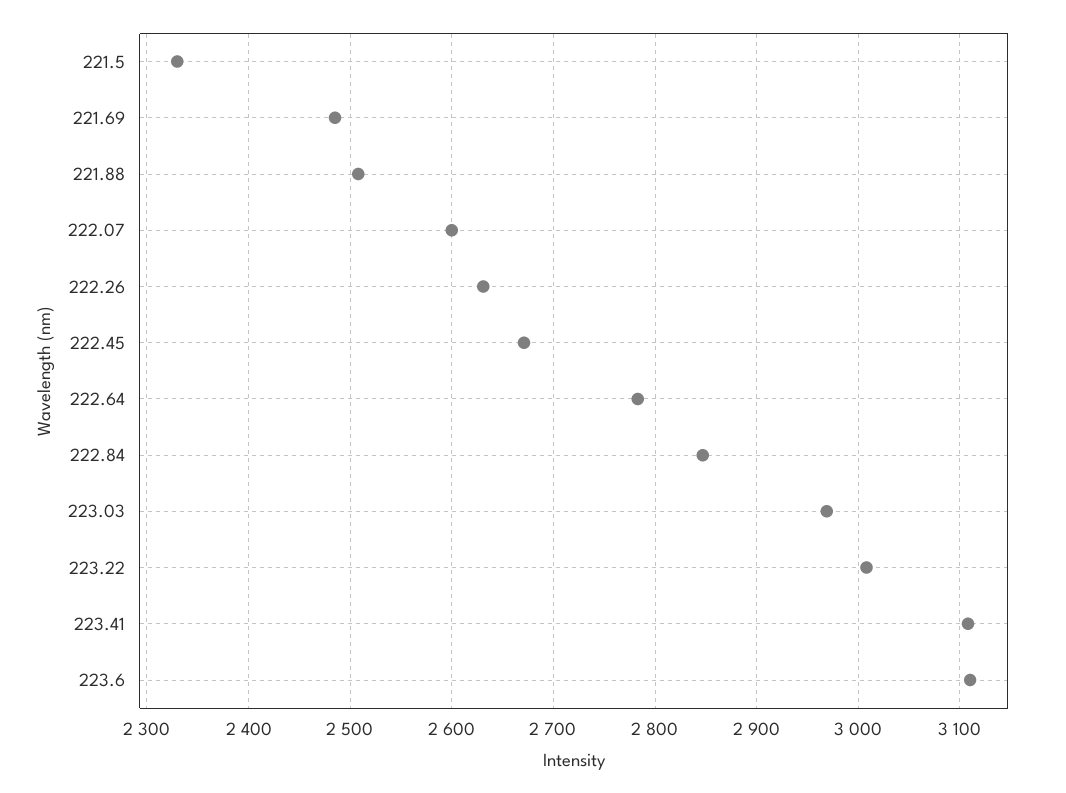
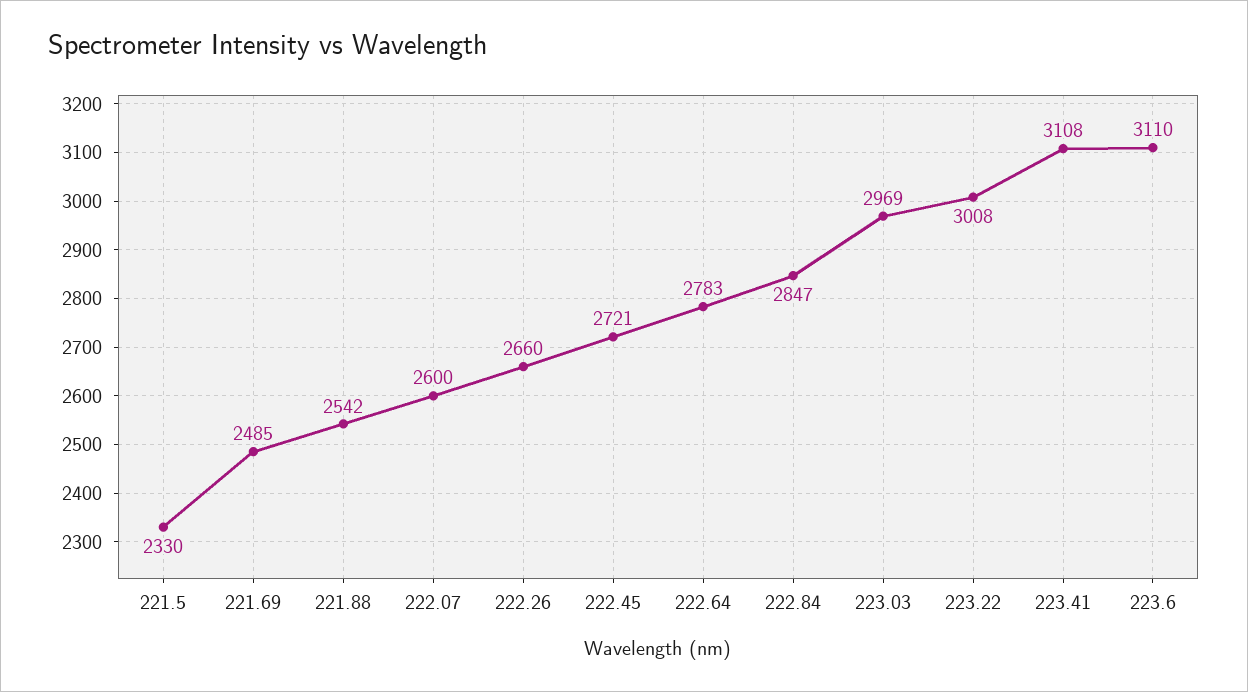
221.88: 2510 -> 2542
222.26: 2630 -> 2660
222.45: 2670 -> 2721

